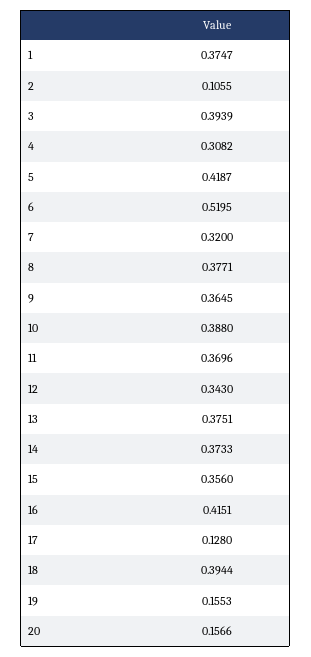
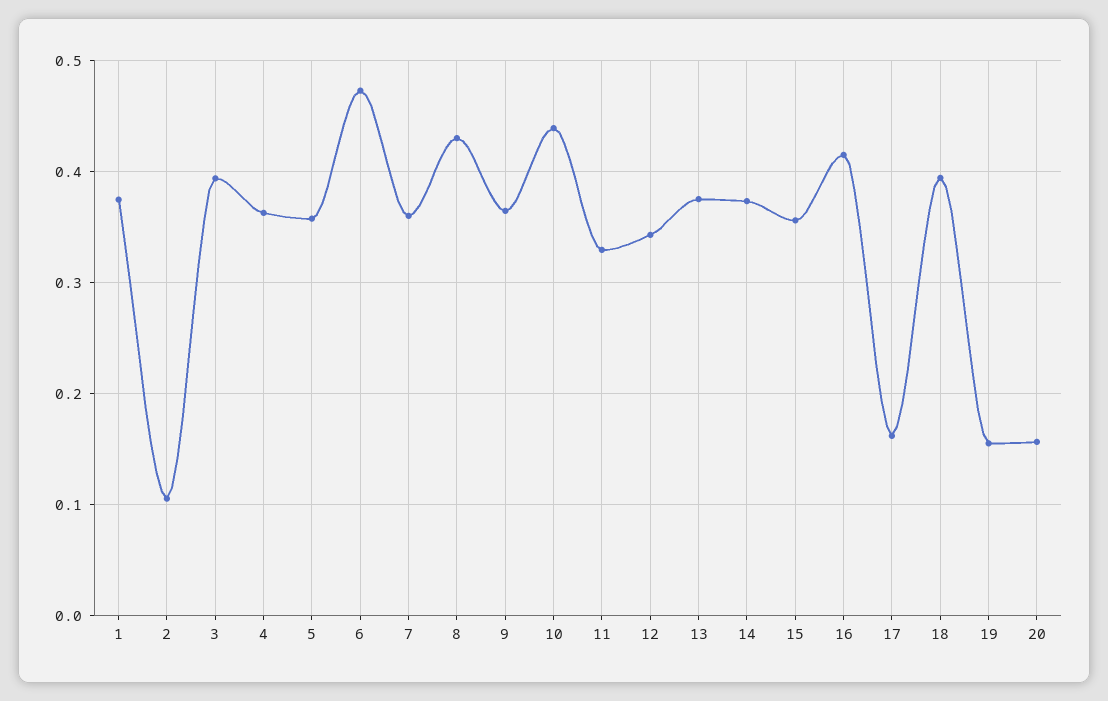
4: 0.3082 -> 0.36
5: 0.4187 -> 0.36
6: 0.5195 -> 0.47
7: 0.32 -> 0.36
8: 0.3771 -> 0.43
10: 0.388 -> 0.44
11: 0.3696 -> 0.33
17: 0.128 -> 0.16

